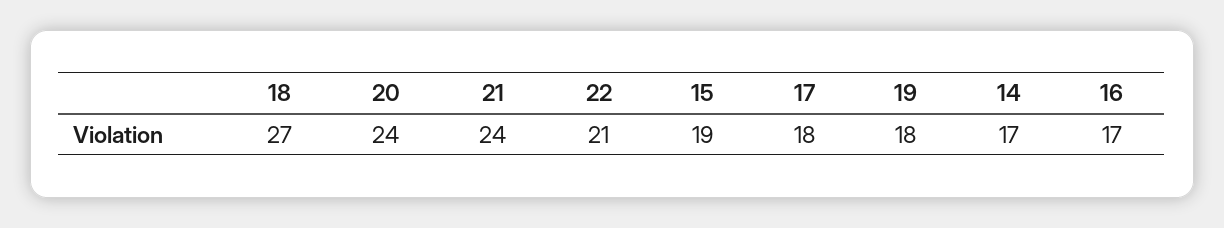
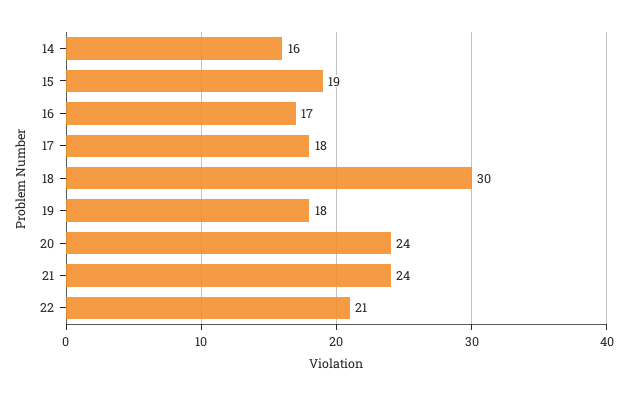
18: 27 -> 30
14: 17 -> 16

